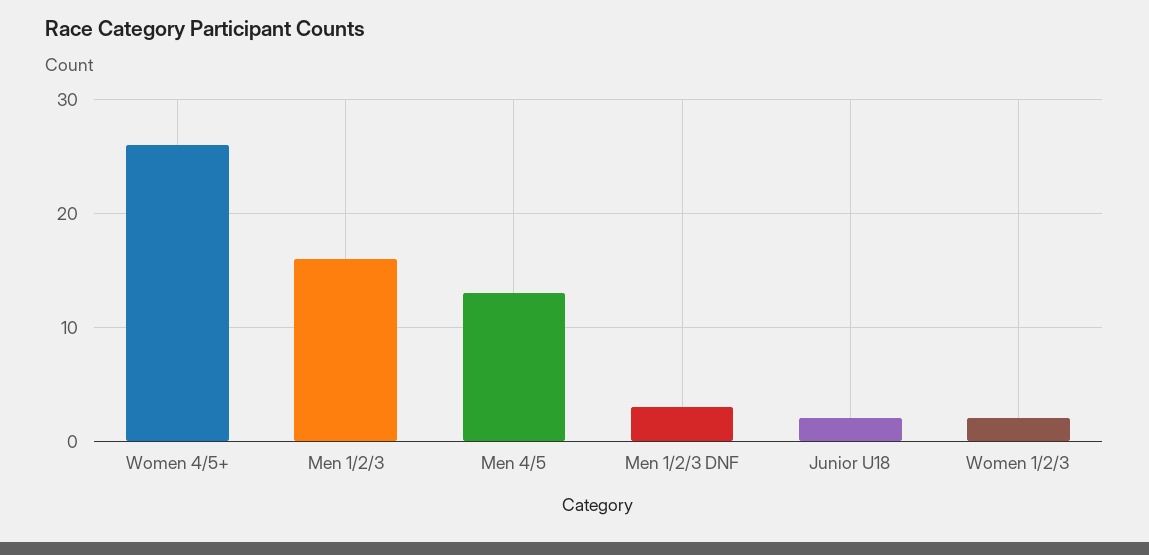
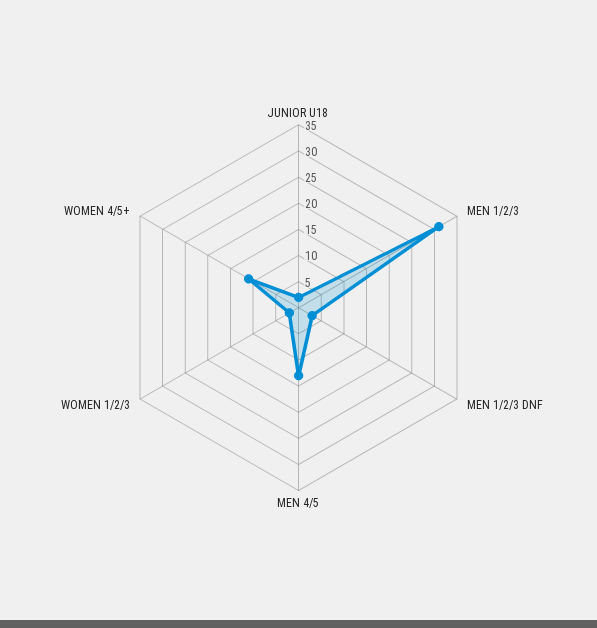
Women 4/5+: 26 -> 10
Men 1/2/3: 16 -> 30

